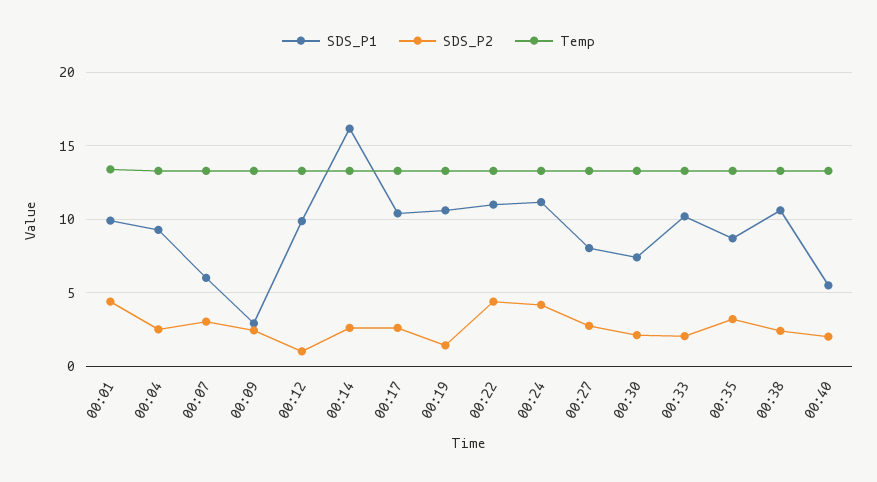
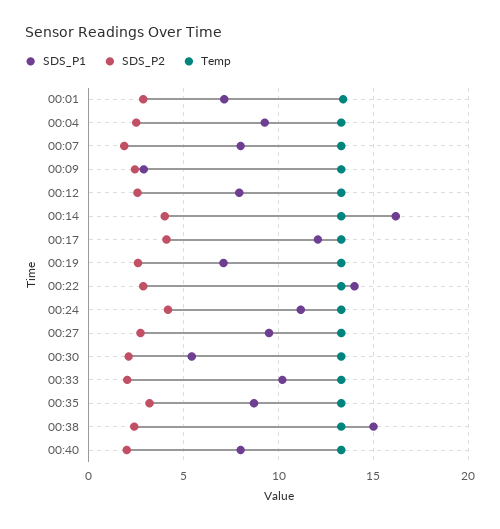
SDS_P1, 00:01: 10 -> 7
SDS_P2, 00:01: 4.5 -> 3
SDS_P1, 00:07: 6 -> 8
SDS_P2, 00:07: 3 -> 2
SDS_P1, 00:12: 10 -> 8
SDS_P2, 00:12: 1 -> 2.5
SDS_P2, 00:14: 2.5 -> 4
SDS_P1, 00:17: 10.5 -> 12
SDS_P2, 00:17: 2.5 -> 4
SDS_P1, 00:19: 10.5 -> 7
SDS_P2, 00:19: 1.5 -> 2.5
SDS_P1, 00:22: 11 -> 14
SDS_P2, 00:22: 4.5 -> 3
SDS_P1, 00:27: 8 -> 9.5
SDS_P1, 00:30: 7.5 -> 5.5
SDS_P1, 00:38: 10.5 -> 15
SDS_P1, 00:40: 5.5 -> 8

